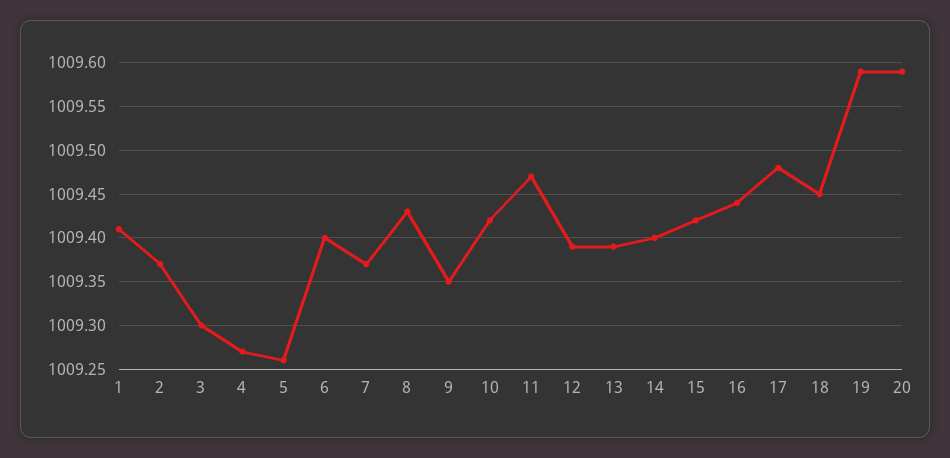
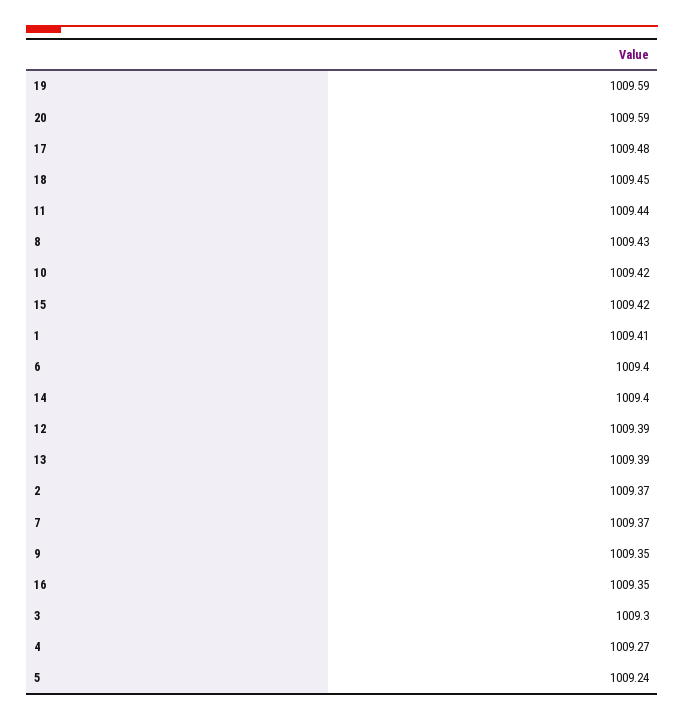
5: 1009.26 -> 1009.24
11: 1009.47 -> 1009.44
16: 1009.44 -> 1009.35

